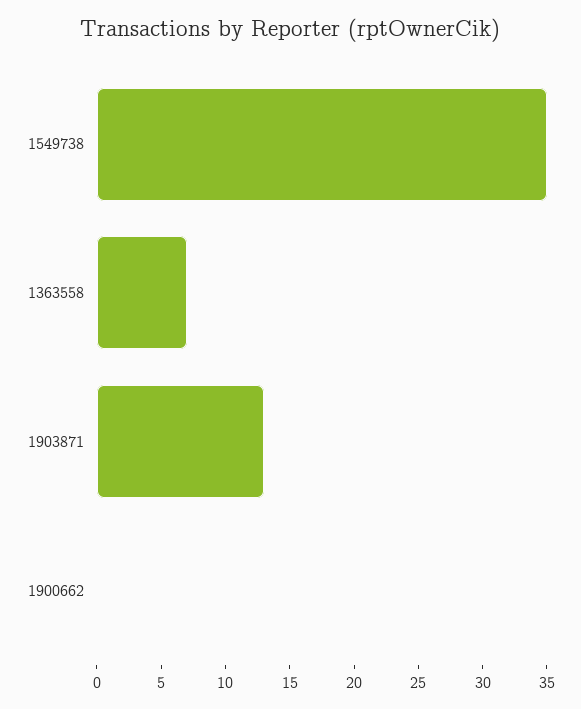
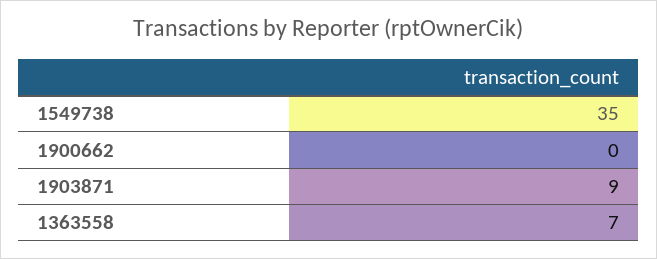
1903871: 13 -> 9

